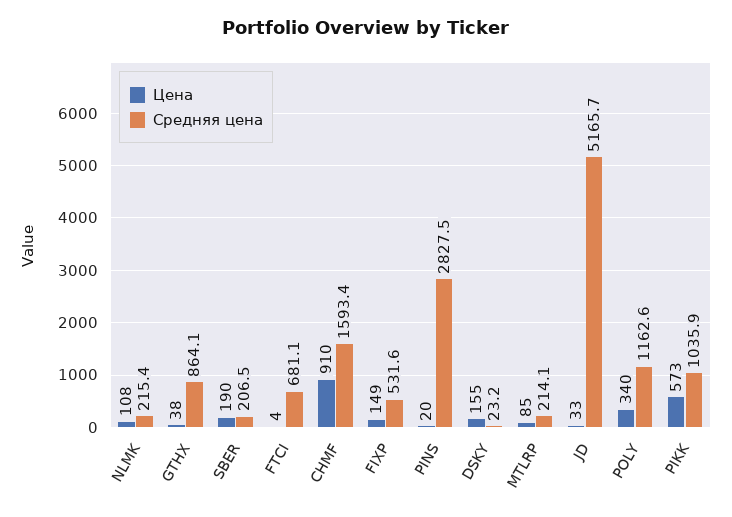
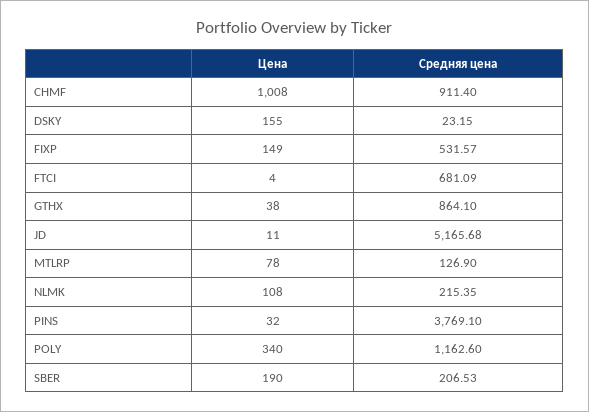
Цена, CHMF: 910 -> 1008
Средняя цена, CHMF: 1593.4 -> 911.4
Цена, PINS: 20 -> 32
Средняя цена, PINS: 2827.5 -> 3769.1
Цена, MTLRP: 85 -> 78
Средняя цена, MTLRP: 214.1 -> 126.9
Цена, JD: 33 -> 11
Цена, PIKK: 573 -> none
Средняя цена, PIKK: 1035.9 -> none

